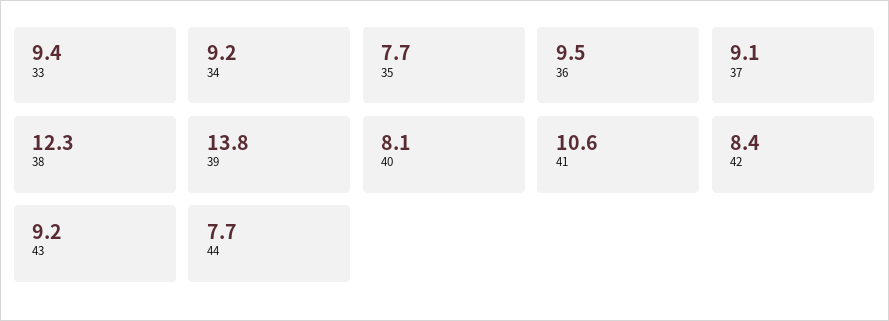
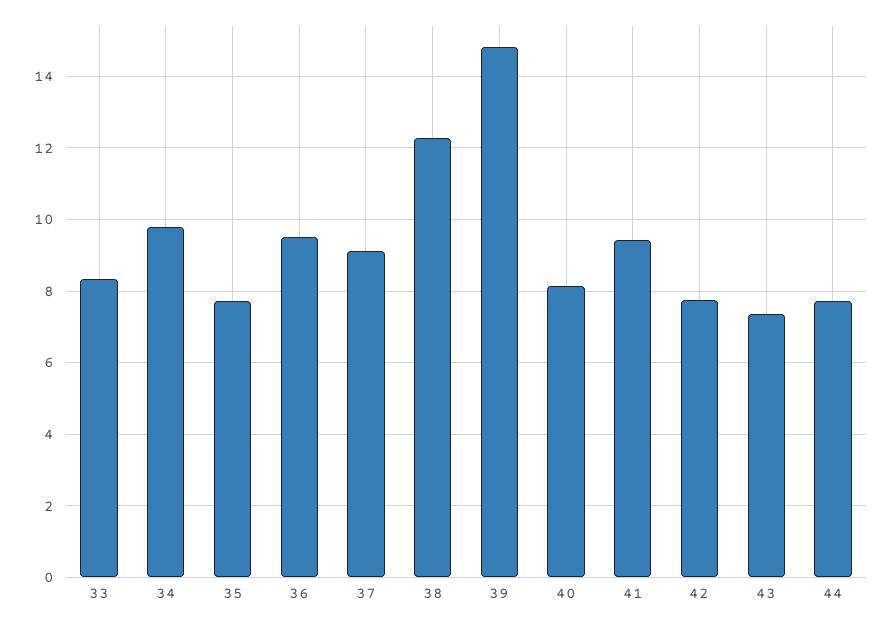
33: 9.4 -> 8.4
34: 9.2 -> 9.8
39: 13.8 -> 14.8
41: 10.6 -> 9.4
42: 8.4 -> 7.8
43: 9.2 -> 7.4

